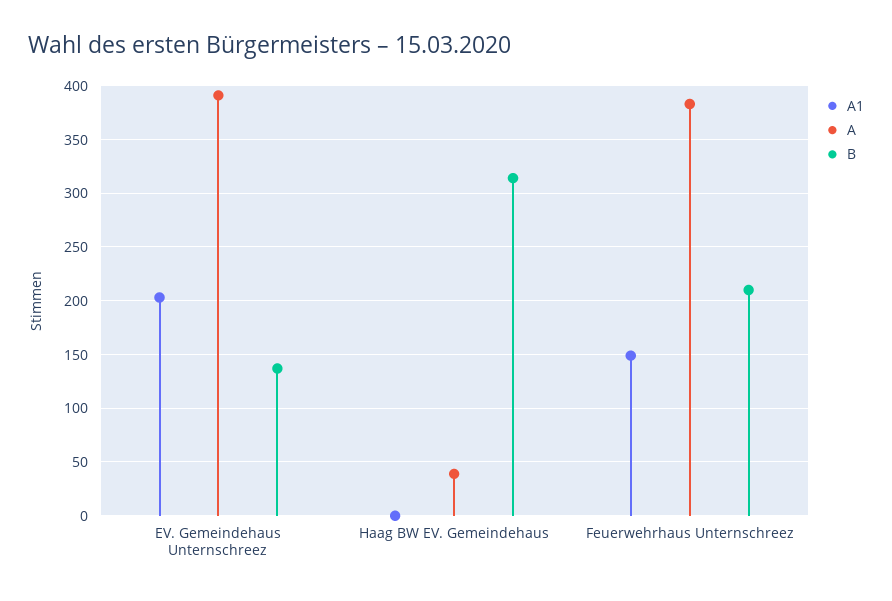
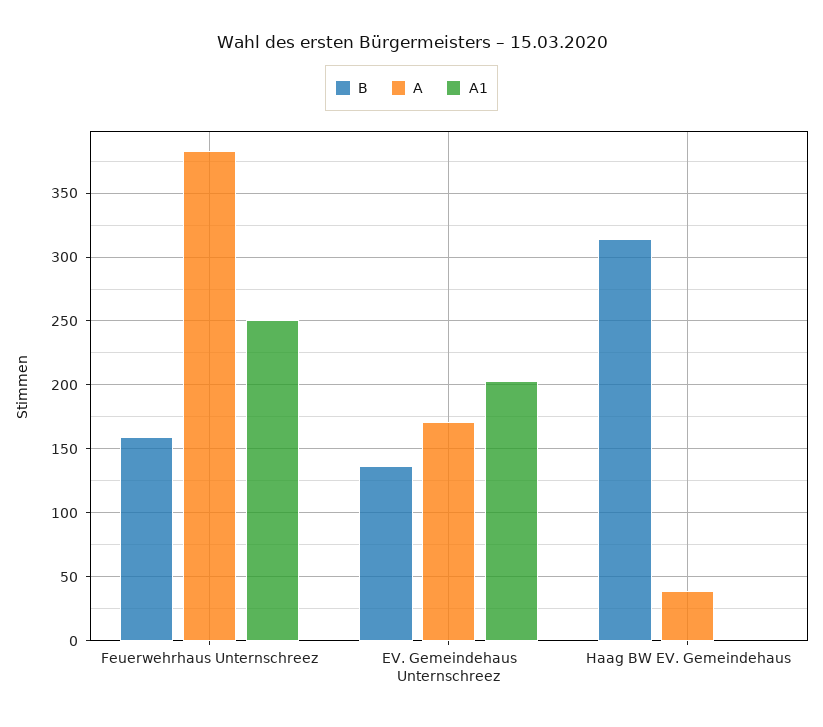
A, EV. Gemeindehaus Unternschreez: 390 -> 170
A1, Feuerwehrhaus Unternschreez: 150 -> 250
B, Feuerwehrhaus Unternschreez: 210 -> 160

